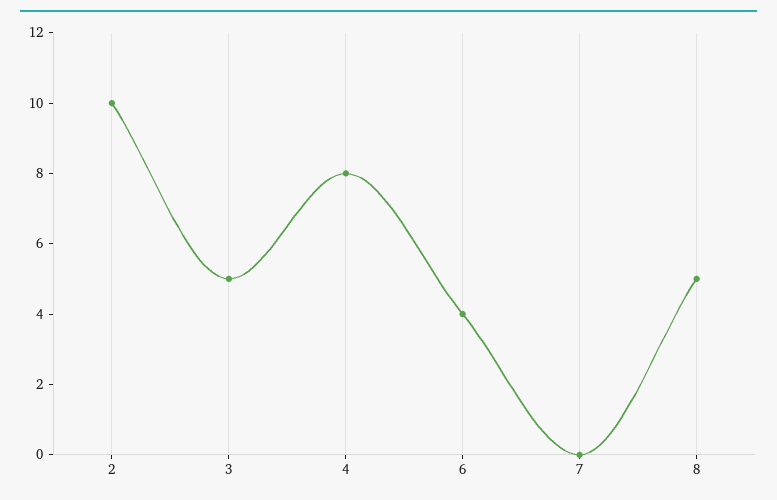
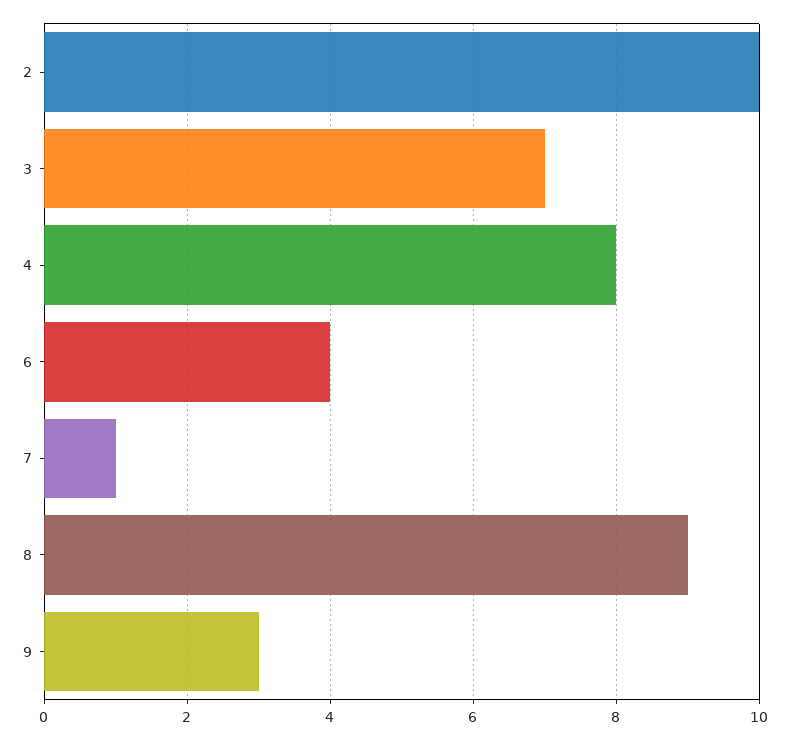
3: 5 -> 7
7: 0 -> 1
8: 5 -> 9
9: none -> 3

